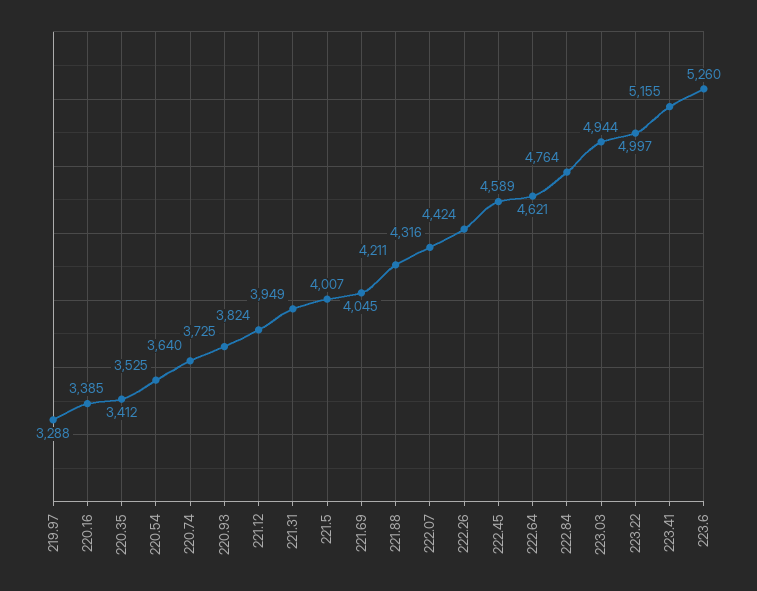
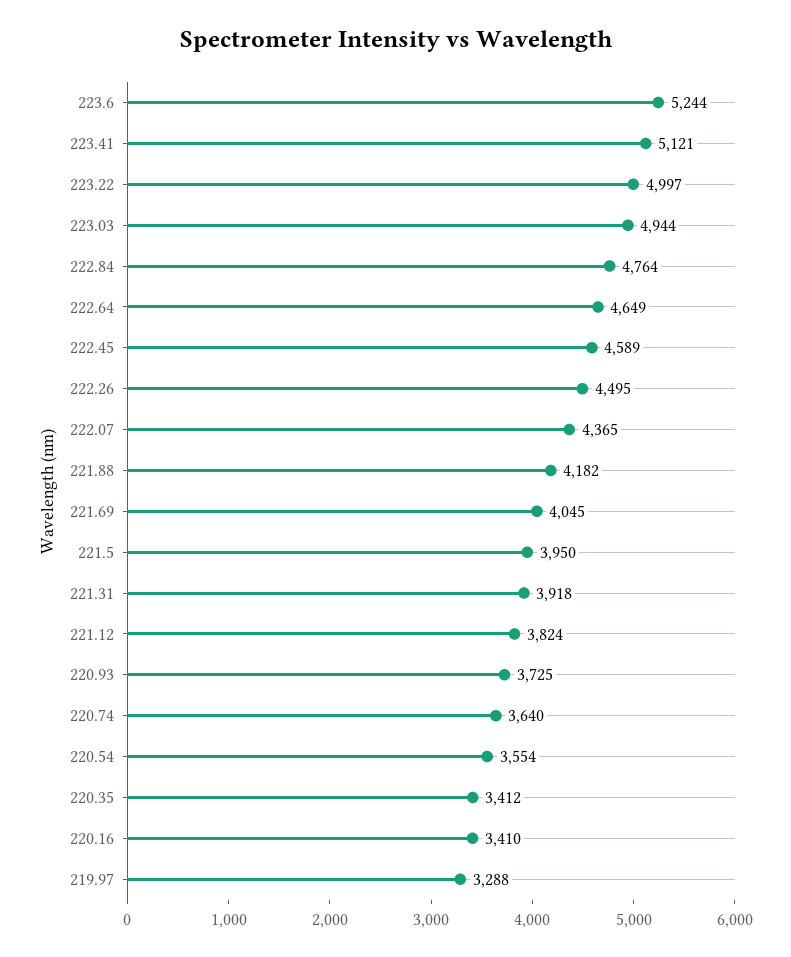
220.16: 3385 -> 3410
220.54: 3525 -> 3554
221.31: 3949 -> 3918
221.5: 4007 -> 3950
221.88: 4211 -> 4182
222.07: 4316 -> 4365
222.26: 4424 -> 4495
222.64: 4621 -> 4649
223.41: 5155 -> 5121
223.6: 5260 -> 5244

